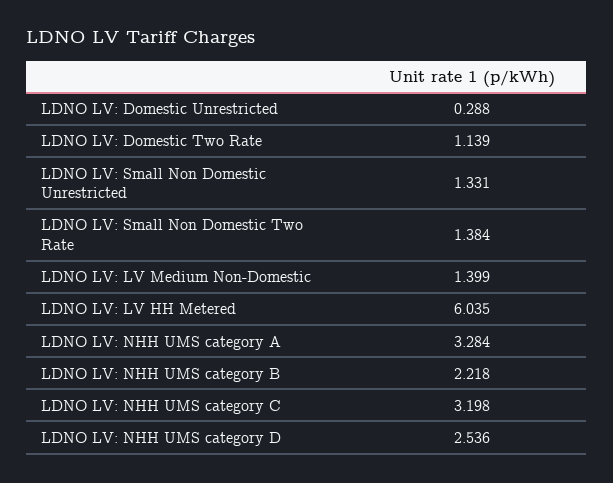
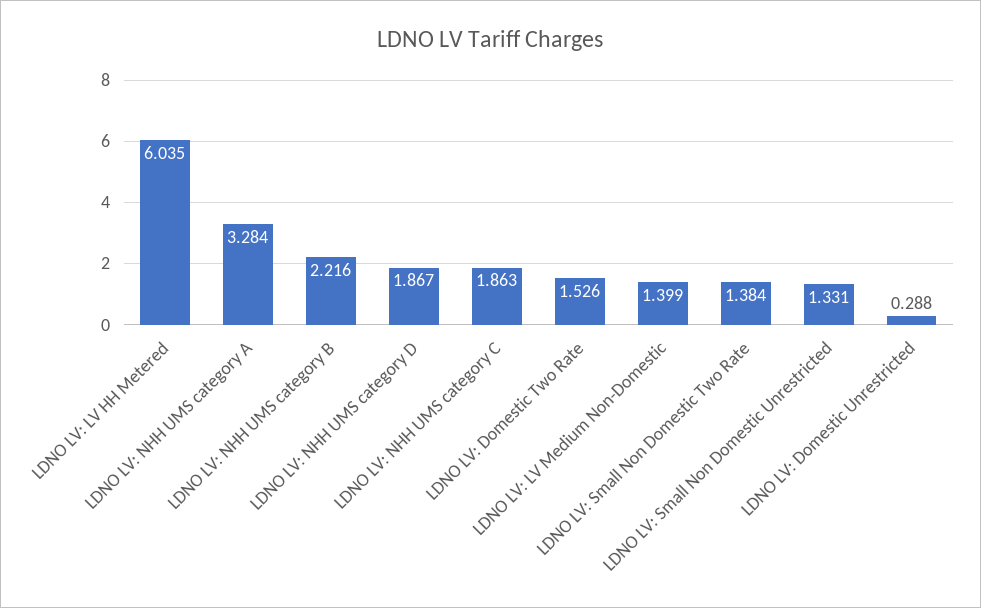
LDNO LV: Domestic Two Rate: 1.139 -> 1.526
LDNO LV: NHH UMS category B: 2.218 -> 2.216
LDNO LV: NHH UMS category C: 3.198 -> 1.863
LDNO LV: NHH UMS category D: 2.536 -> 1.867

